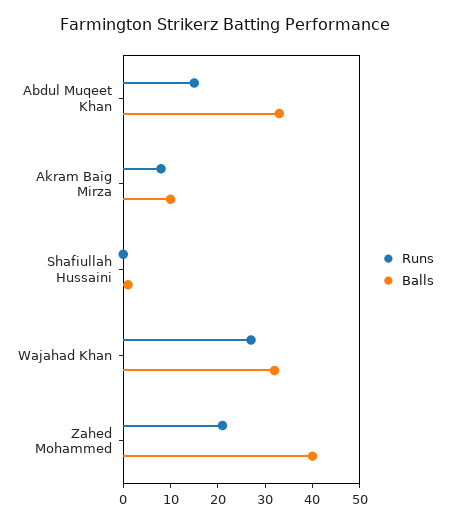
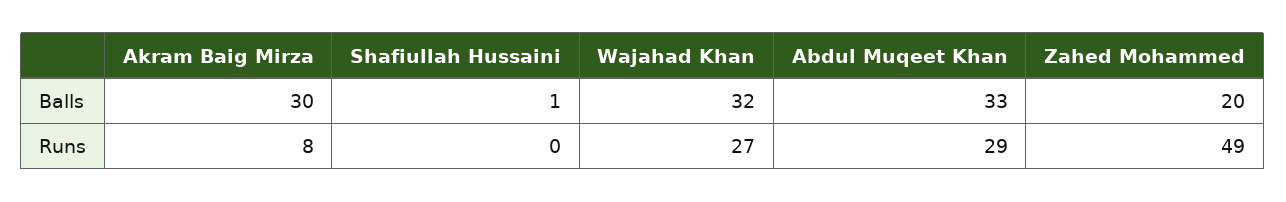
Runs, Abdul Muqeet Khan: 15 -> 29
Balls, Akram Baig Mirza: 10 -> 30
Runs, Zahed Mohammed: 20 -> 49
Balls, Zahed Mohammed: 40 -> 20

